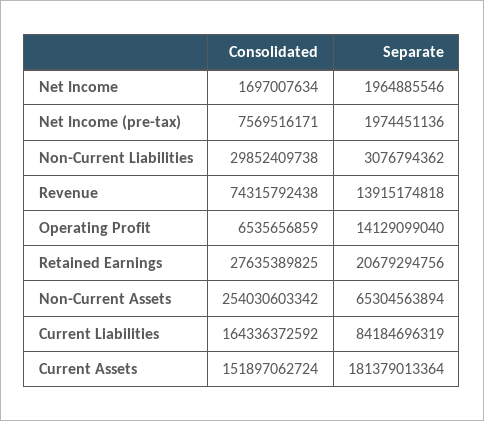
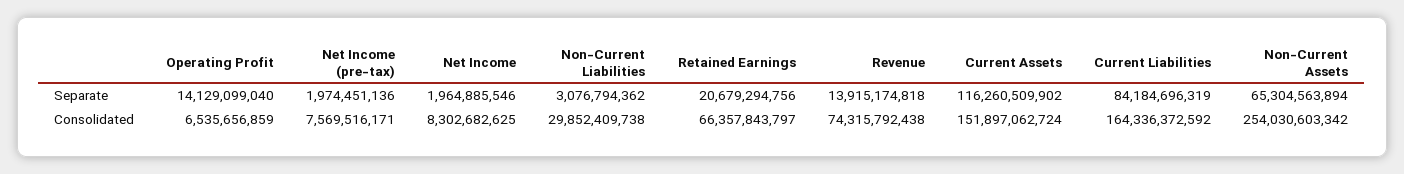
Consolidated, Net Income: 1697007634 -> 8302682625
Consolidated, Retained Earnings: 27635389825 -> 66357843797
Separate, Current Assets: 181379013364 -> 116260509902

